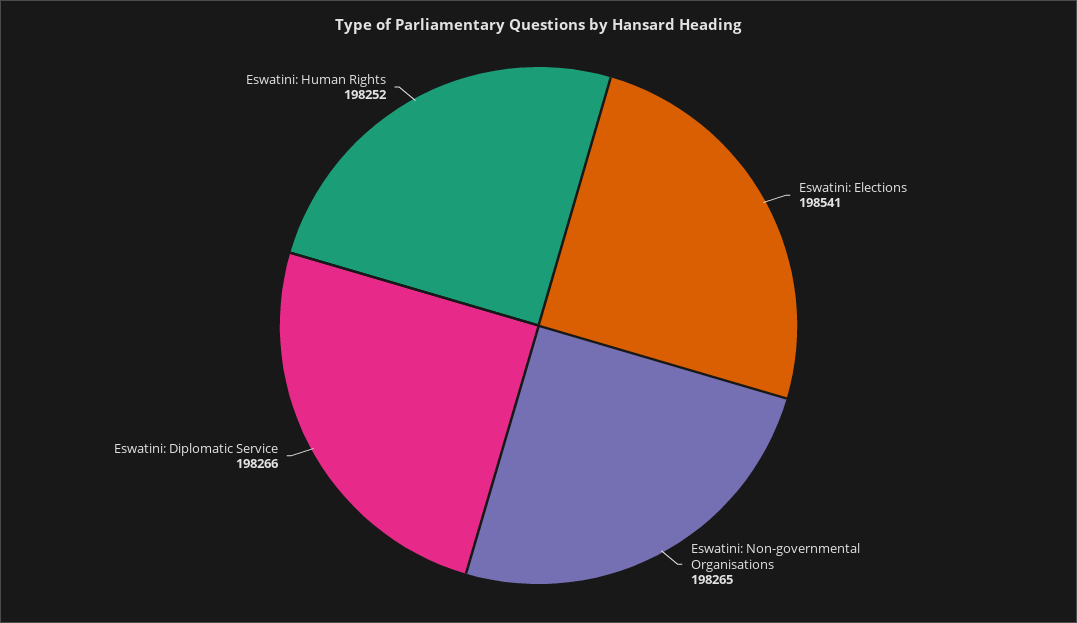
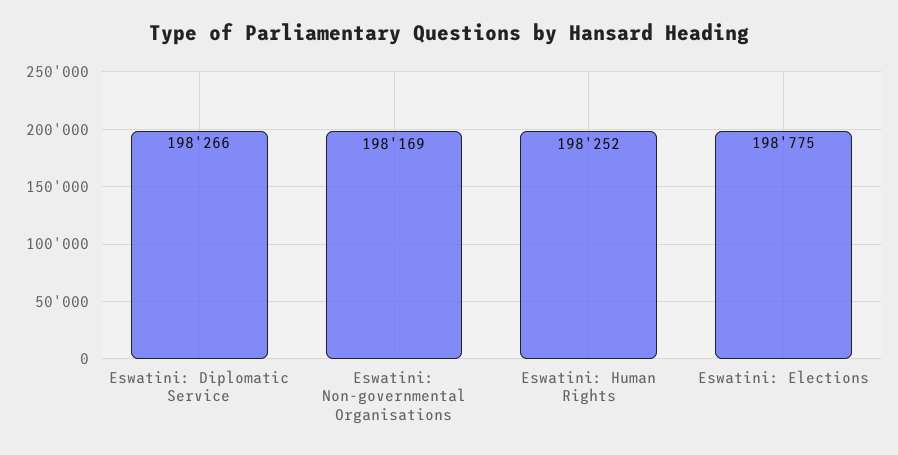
Eswatini: Elections: 198541 -> 198775
Eswatini: Non-governmental Organisations: 198265 -> 198169

